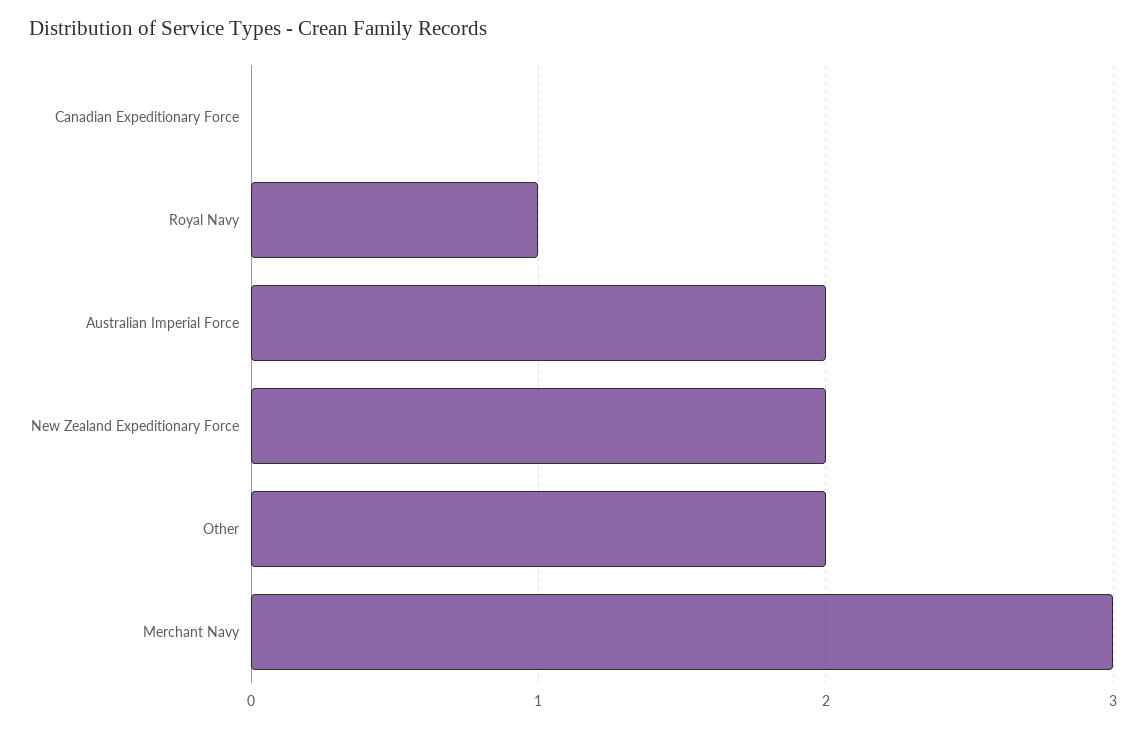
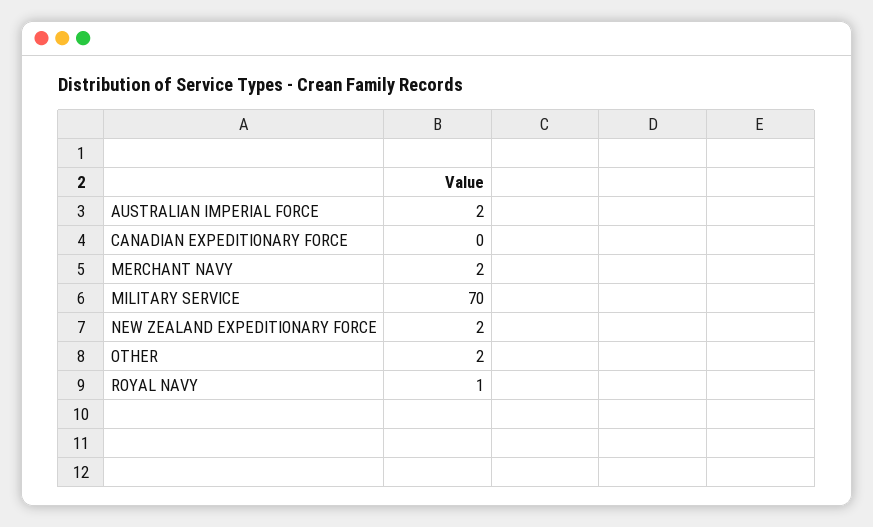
Merchant Navy: 3 -> 2
MILITARY SERVICE: none -> 70

